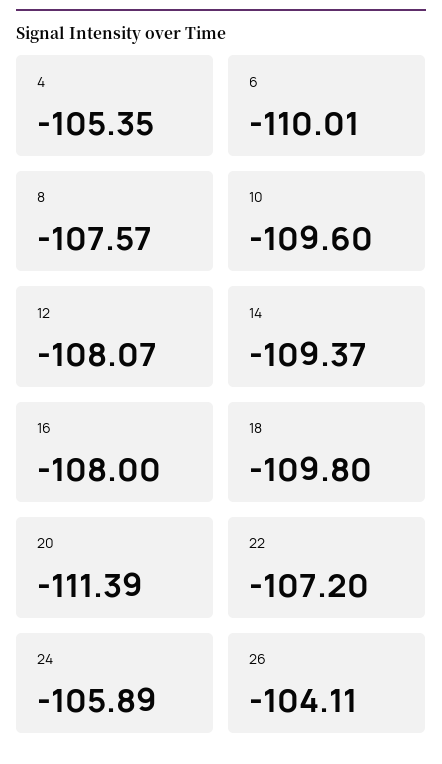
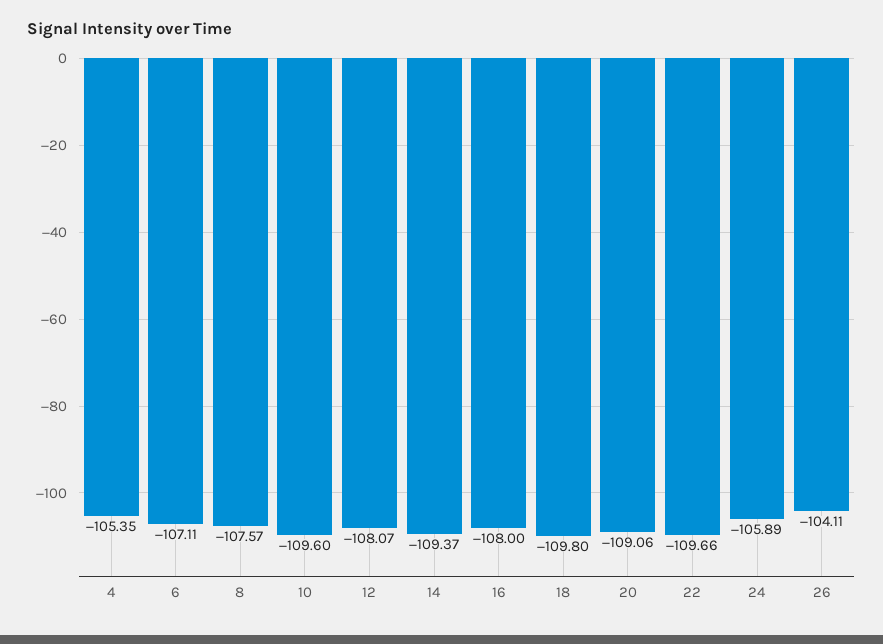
6: -110.01 -> -107.11
20: -111.39 -> -109.06
22: -107.2 -> -109.66

